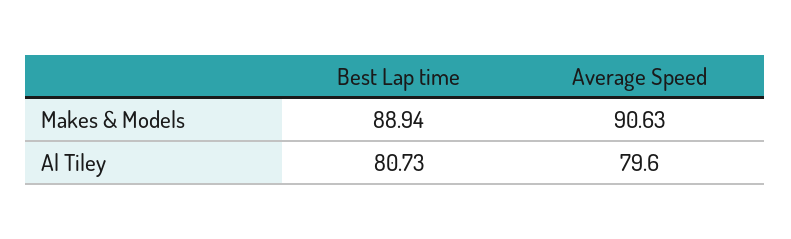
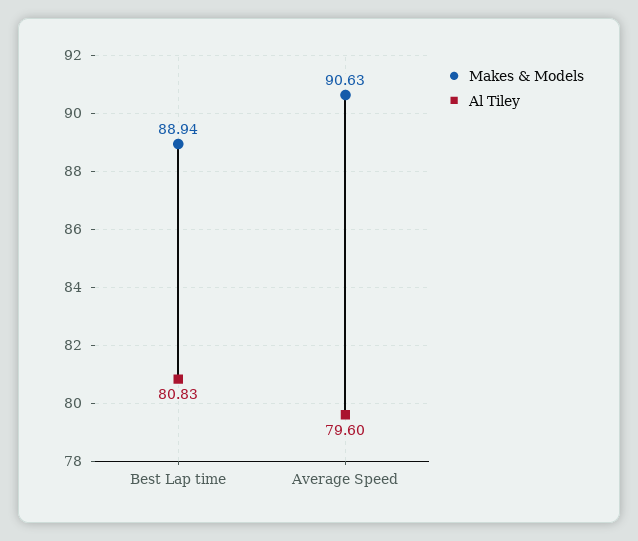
Al Tiley, Best Lap time: 80.73 -> 80.83

